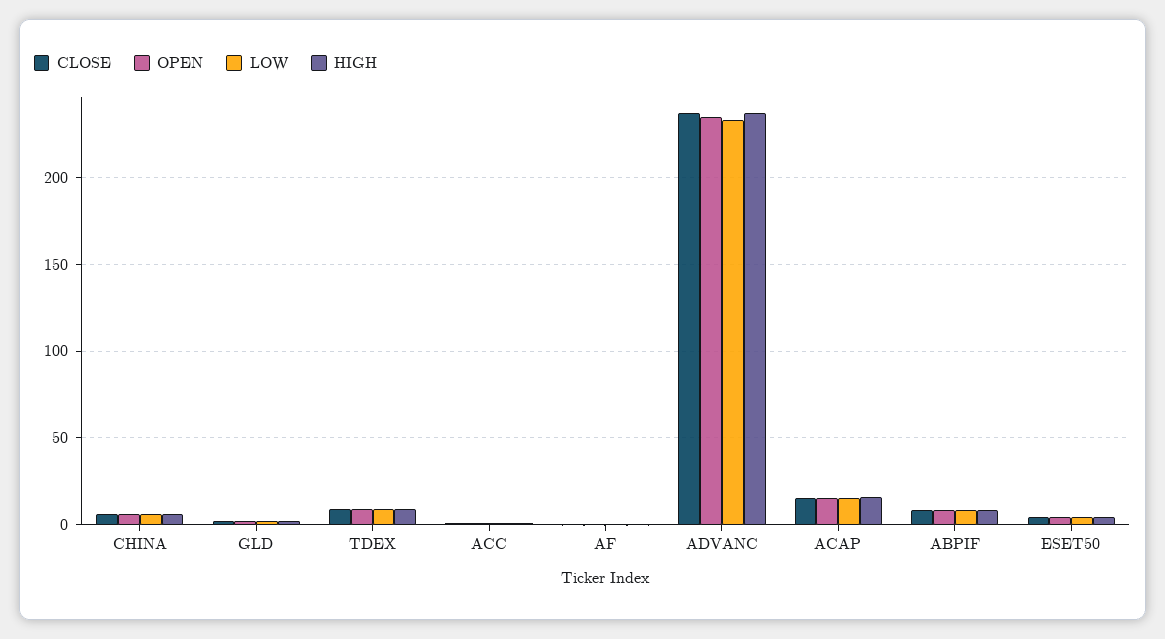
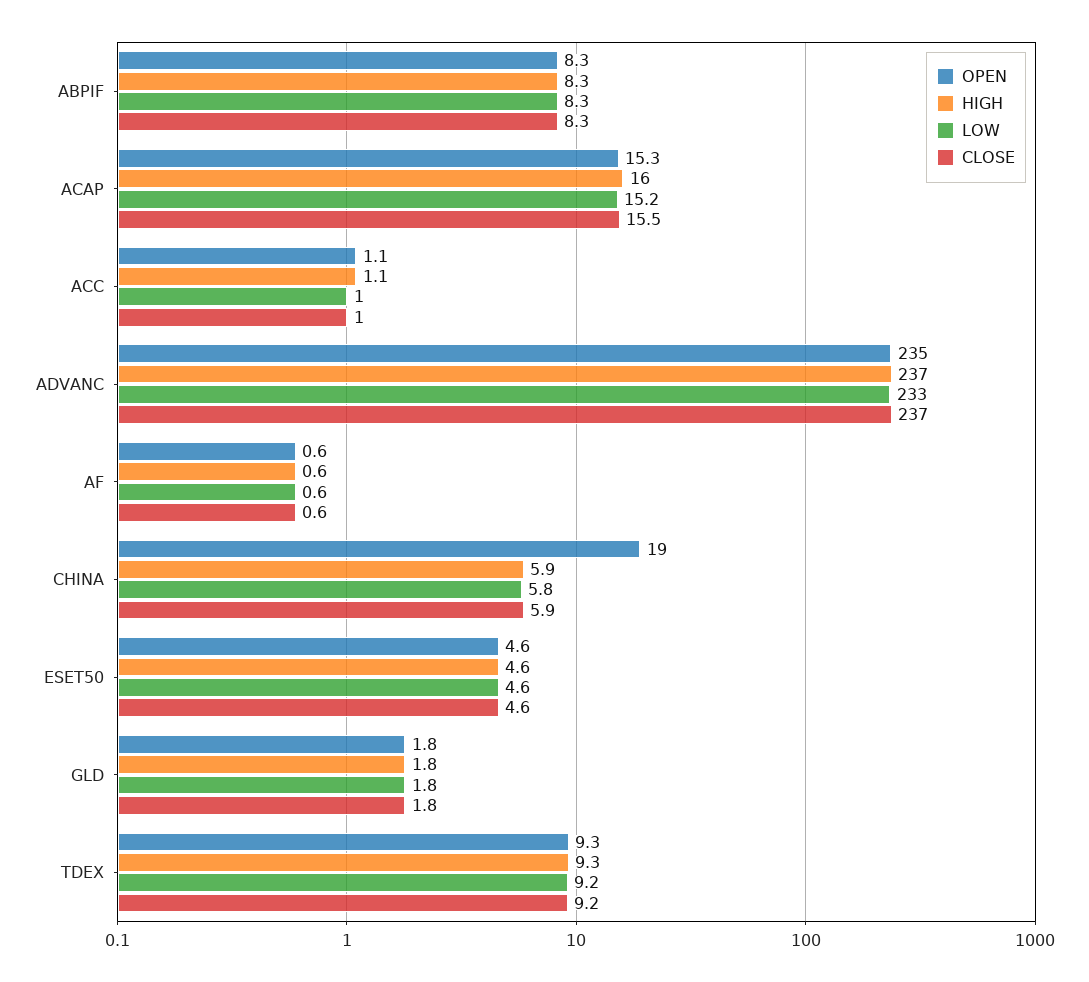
OPEN, CHINA: 5 -> 19

